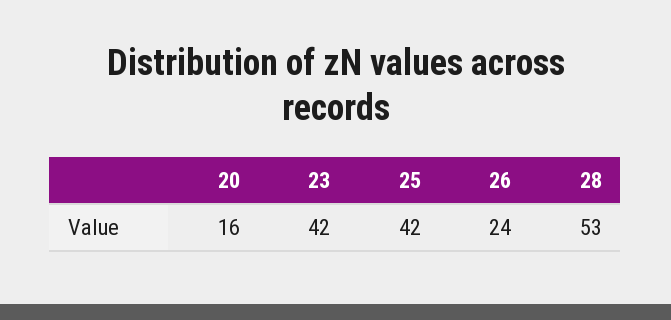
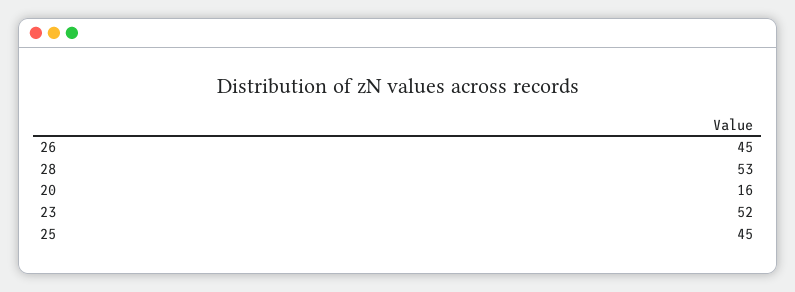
23: 42 -> 52
25: 42 -> 45
26: 24 -> 45

